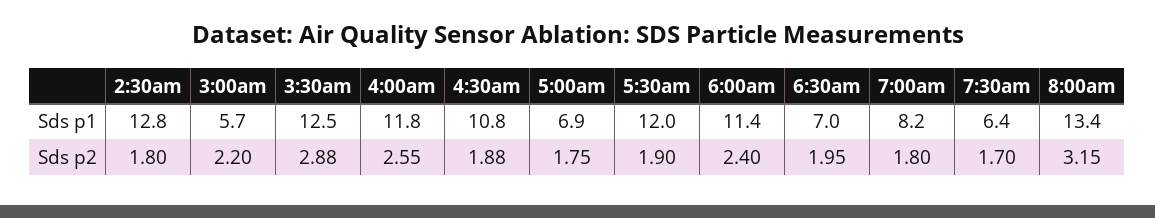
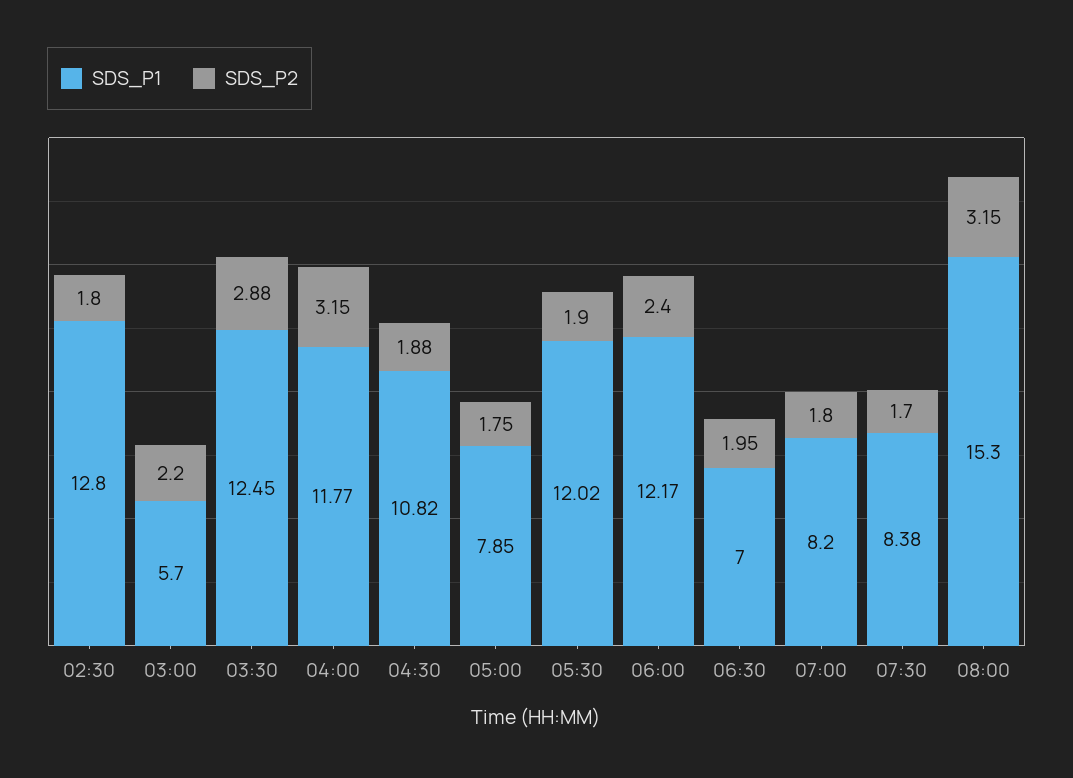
Sds p1, 5:00am: 6.9 -> 7.85
Sds p1, 6:00am: 11.4 -> 12.17
Sds p1, 7:30am: 6.4 -> 8.38
Sds p1, 8:00am: 13.4 -> 15.3
Sds p2, 4:00am: 2.55 -> 3.15

